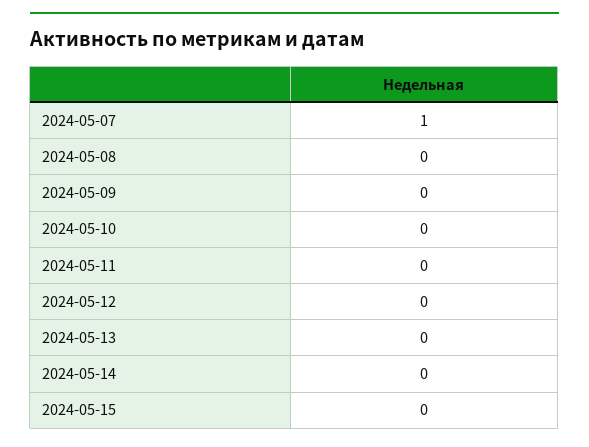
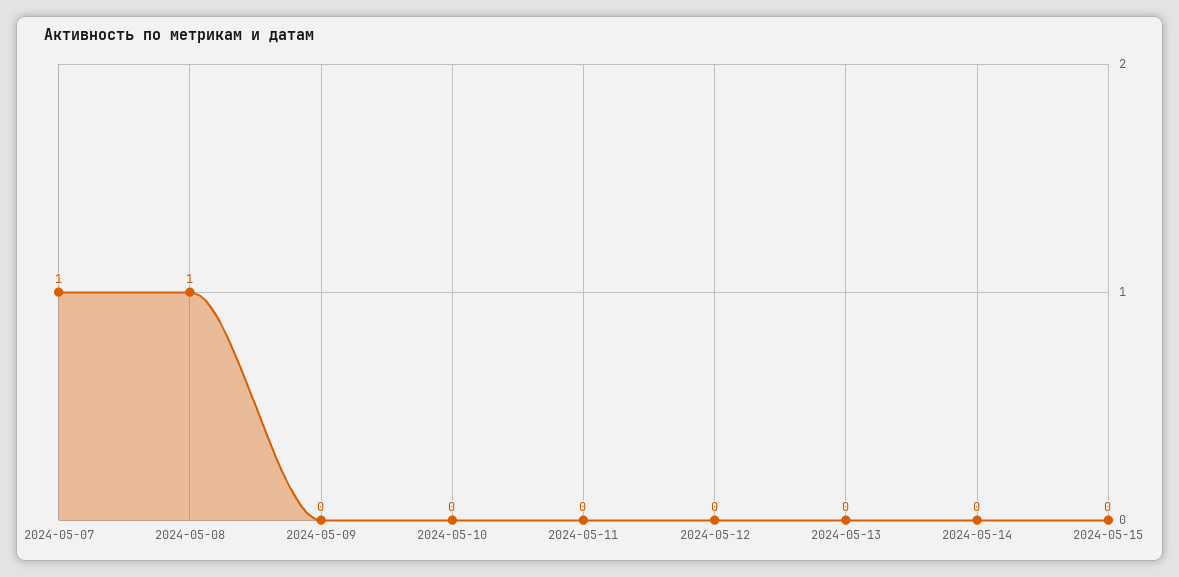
2024-05-08: 0 -> 1

